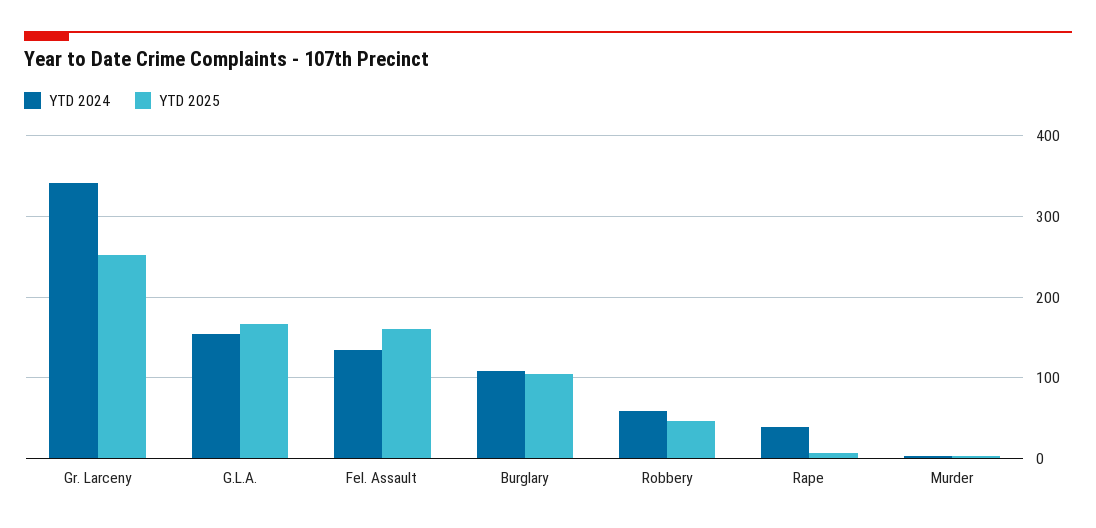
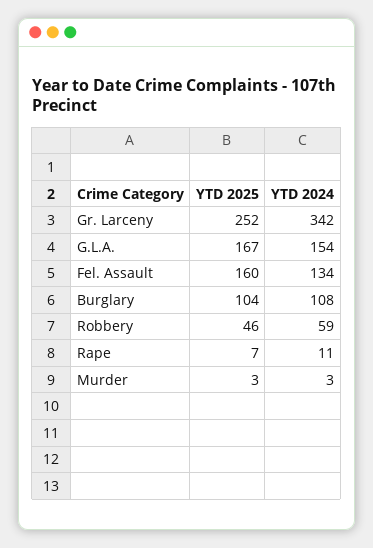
YTD 2024, Rape: 40 -> 11

